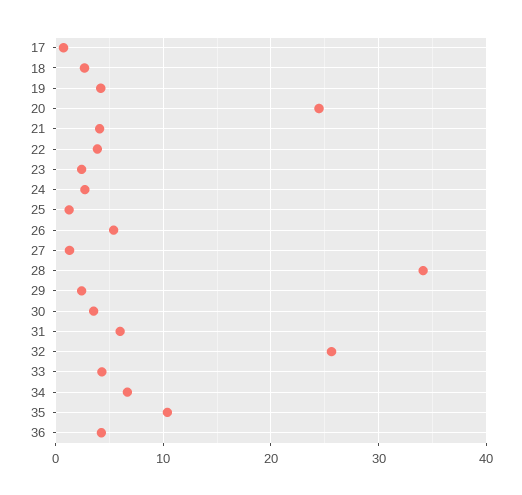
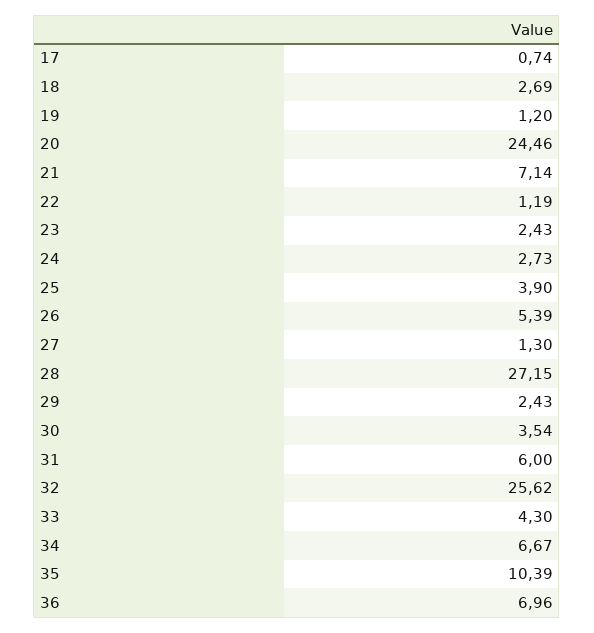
19: 4 -> 1.2
21: 4 -> 7.14
22: 4 -> 1.19
25: 1 -> 3.9
28: 34 -> 27.15
36: 4 -> 6.96

